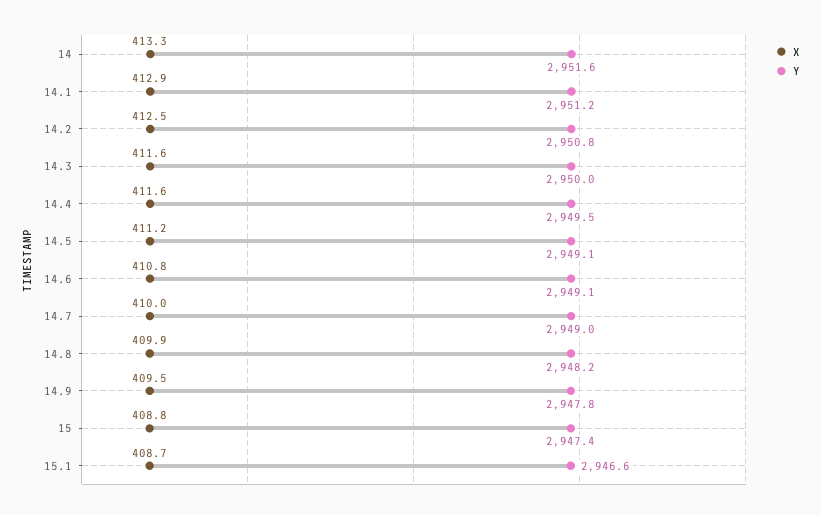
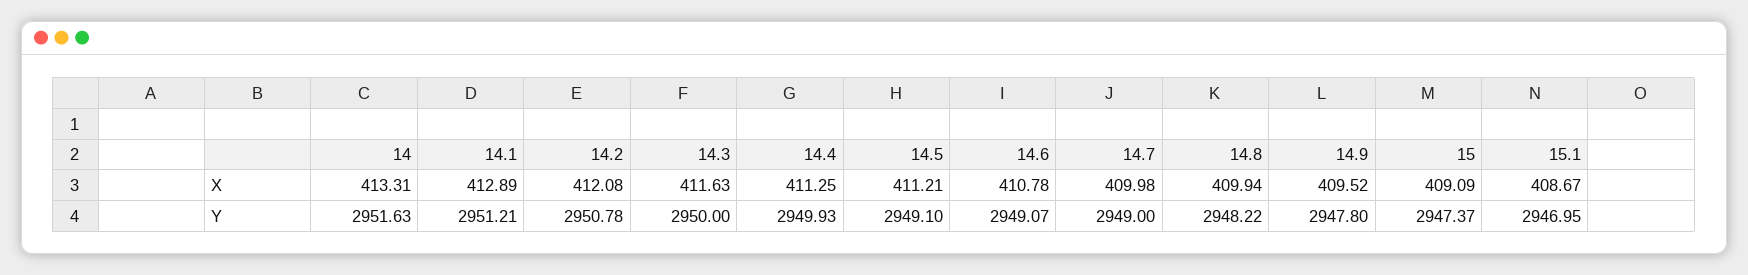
X, 14.2: 412.5 -> 412.08
X, 14.4: 411.6 -> 411.25
Y, 14.4: 2949.5 -> 2949.93
X, 15: 408.8 -> 409.09
Y, 15.1: 2946.6 -> 2946.95

